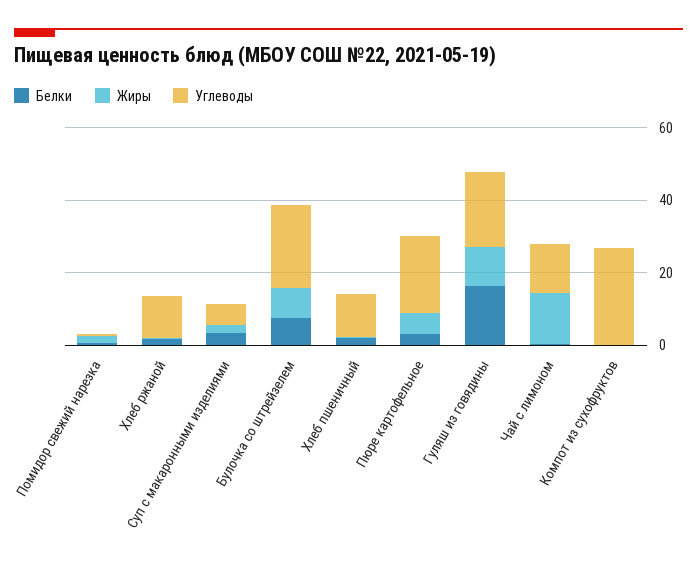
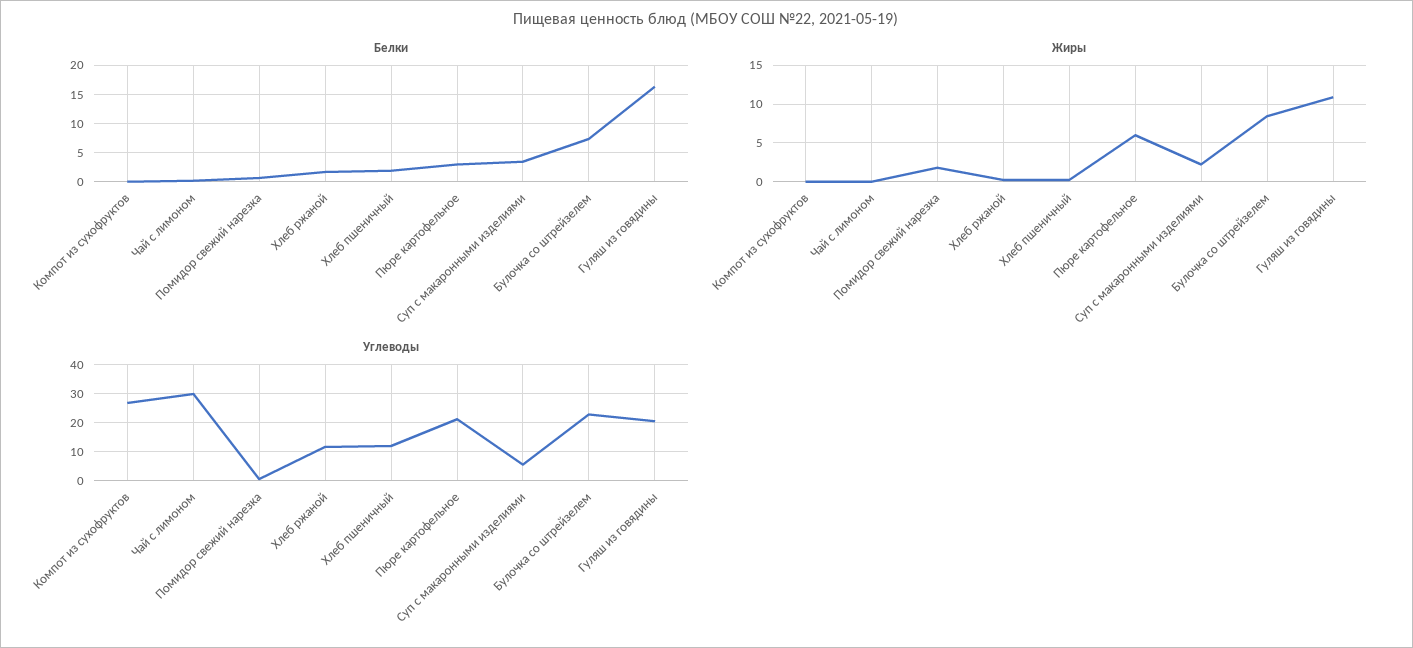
Жиры, Чай с лимоном: 15 -> 0
Углеводы, Чай с лимоном: 15 -> 30

